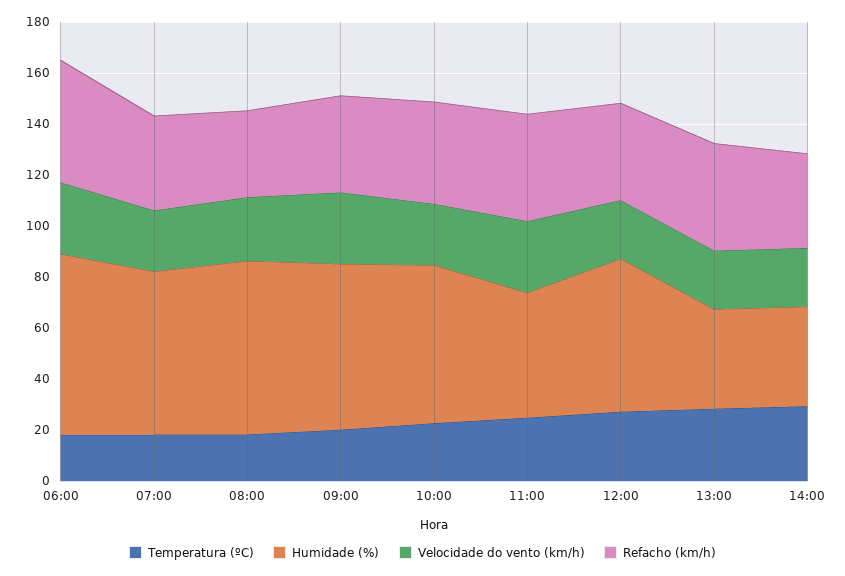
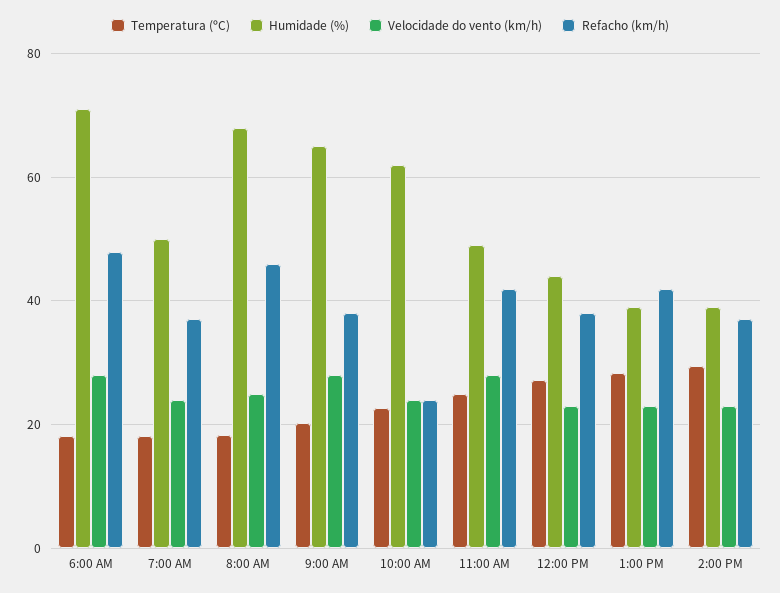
Humidade (%), 07:00: 65 -> 50
Refacho (km/h), 08:00: 35 -> 46
Refacho (km/h), 10:00: 40 -> 24
Humidade (%), 12:00: 60 -> 44

